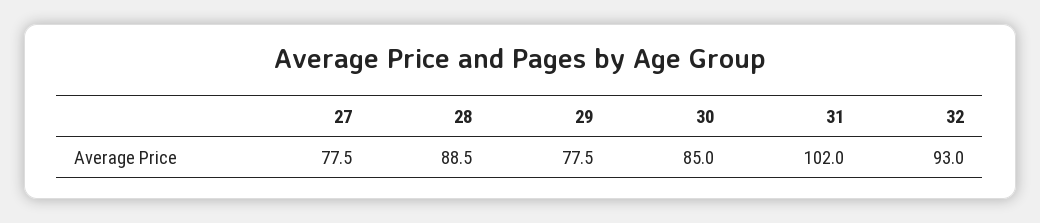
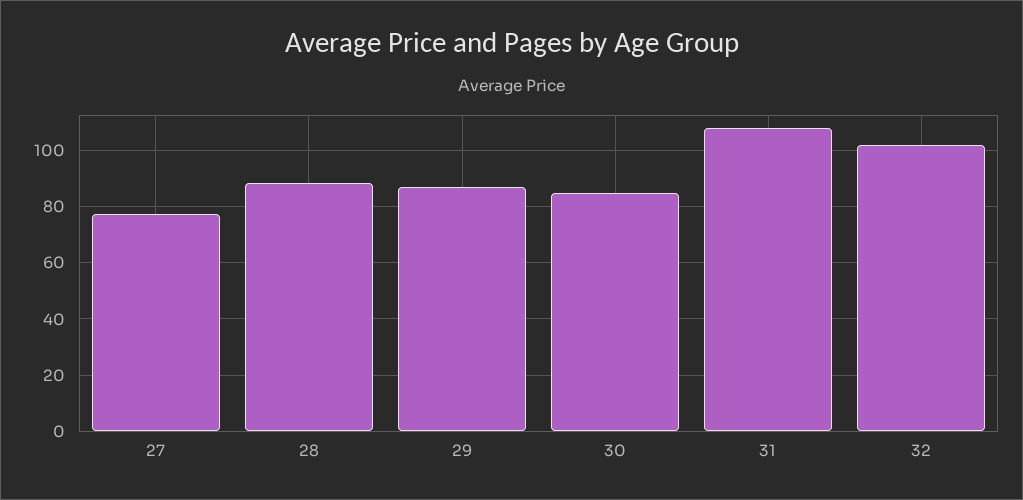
29: 77.5 -> 87.5
31: 102 -> 107.5
32: 93 -> 102.5

